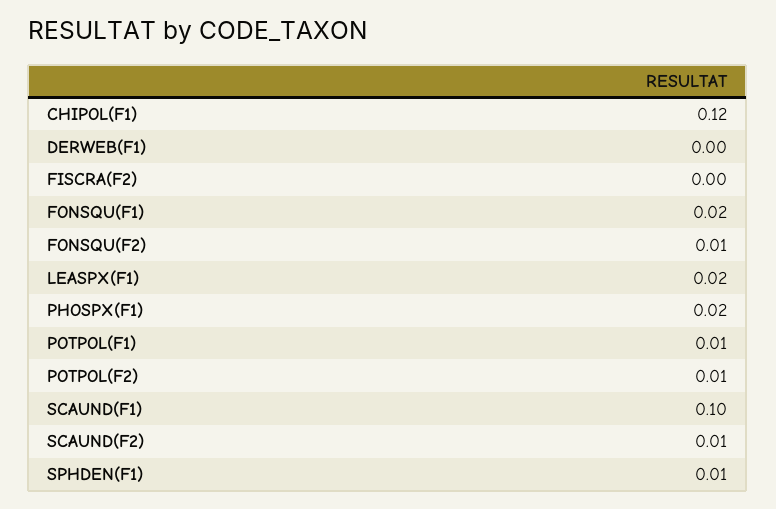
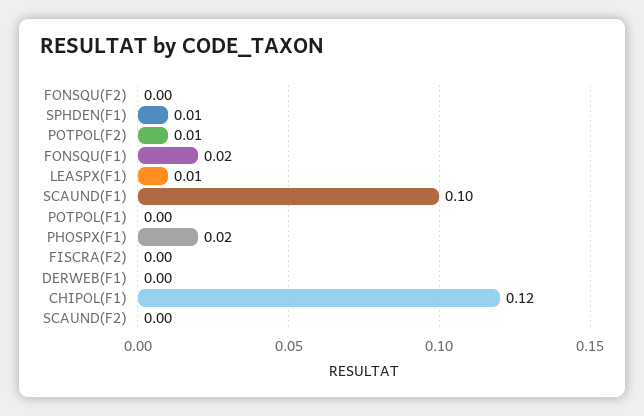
FONSQU(F2): 0.01 -> 0
LEASPX(F1): 0.02 -> 0.01
POTPOL(F1): 0.01 -> 0
SCAUND(F2): 0.01 -> 0

